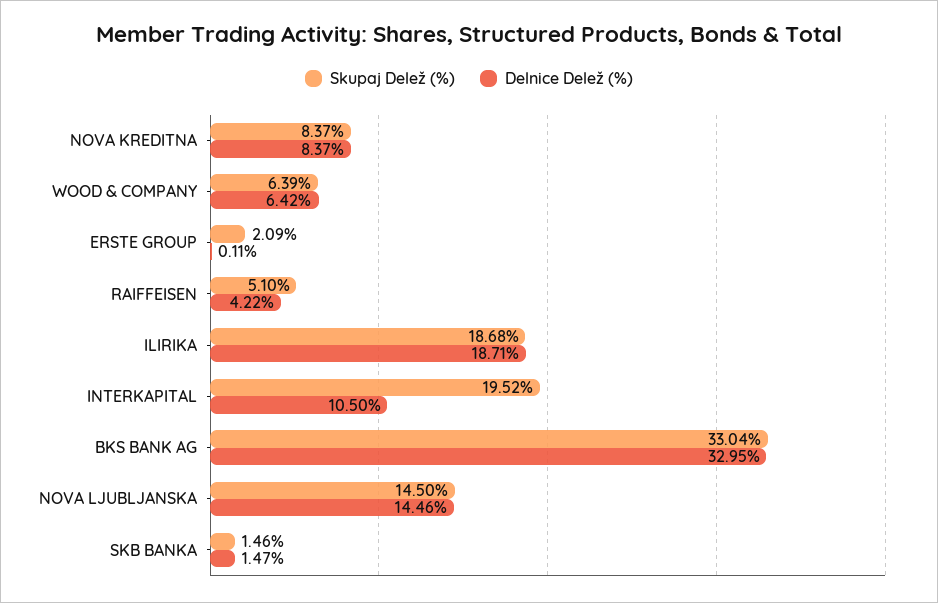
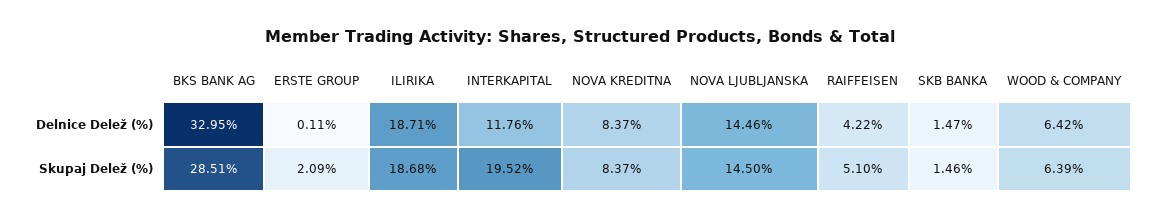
Delnice Delež (%), INTERKAPITAL: 10.5 -> 11.76
Skupaj Delež (%), BKS BANK AG: 33.04 -> 28.51

